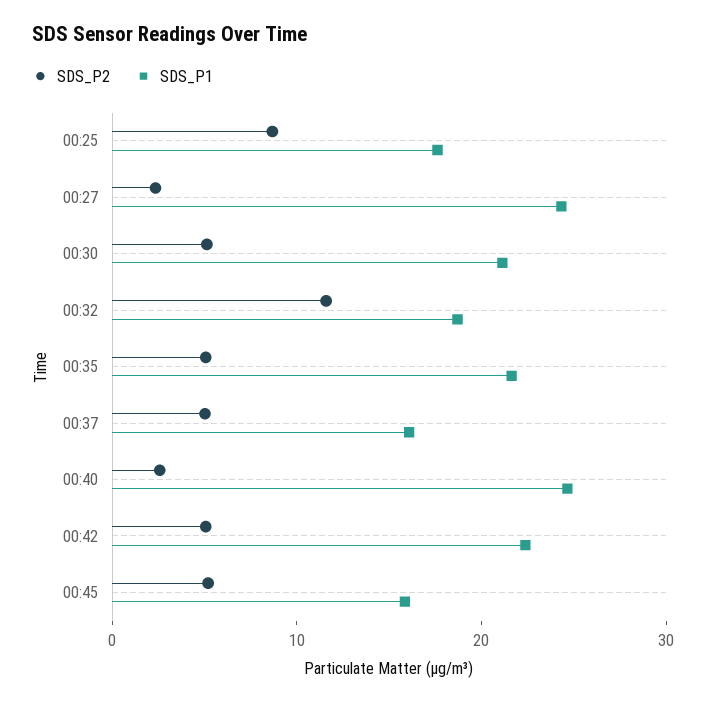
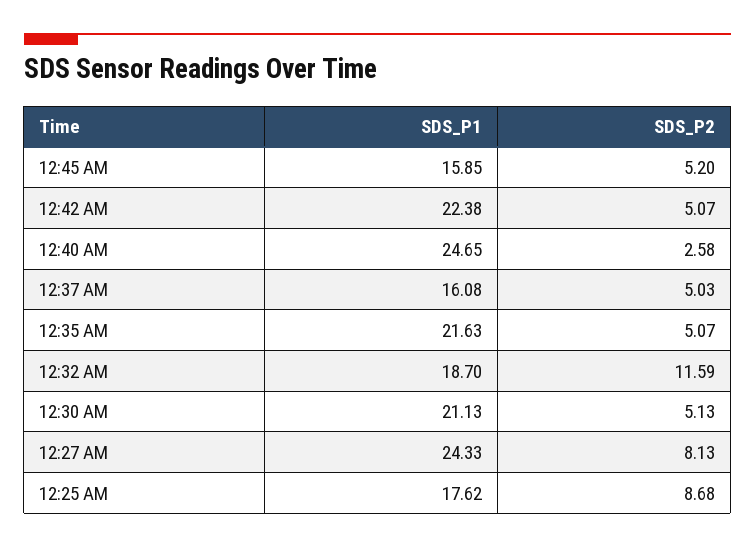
SDS_P2, 00:27: 2 -> 8.13

